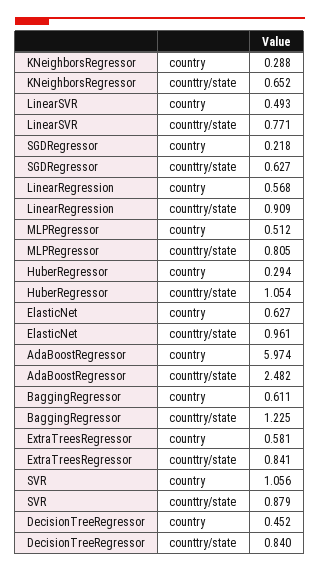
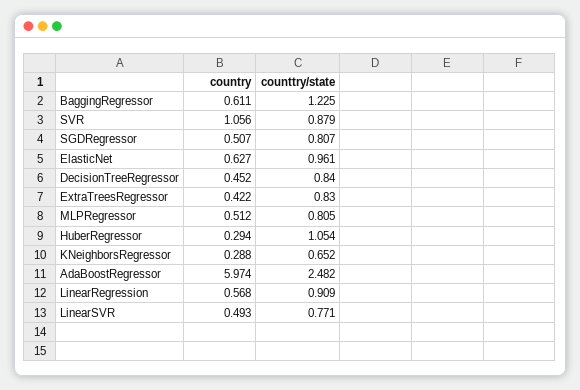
SGDRegressor, country: 0.218 -> 0.507
SGDRegressor, counttry/state: 0.627 -> 0.807
ExtraTreesRegressor, country: 0.581 -> 0.422
ExtraTreesRegressor, counttry/state: 0.841 -> 0.83

